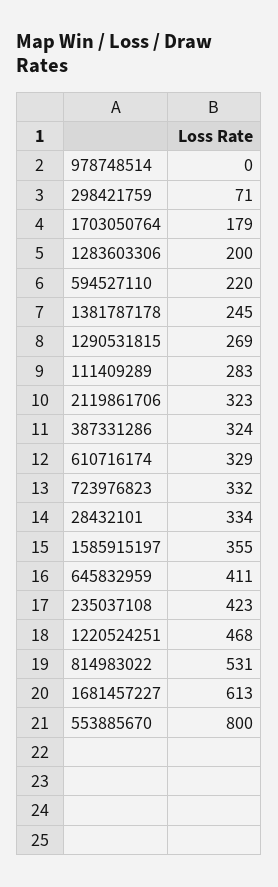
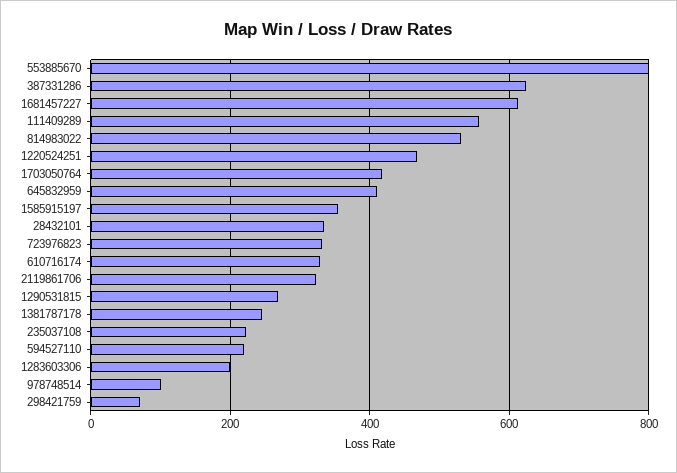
978748514: 0 -> 100
1703050764: 179 -> 420
111409289: 283 -> 560
387331286: 324 -> 620
235037108: 423 -> 220

